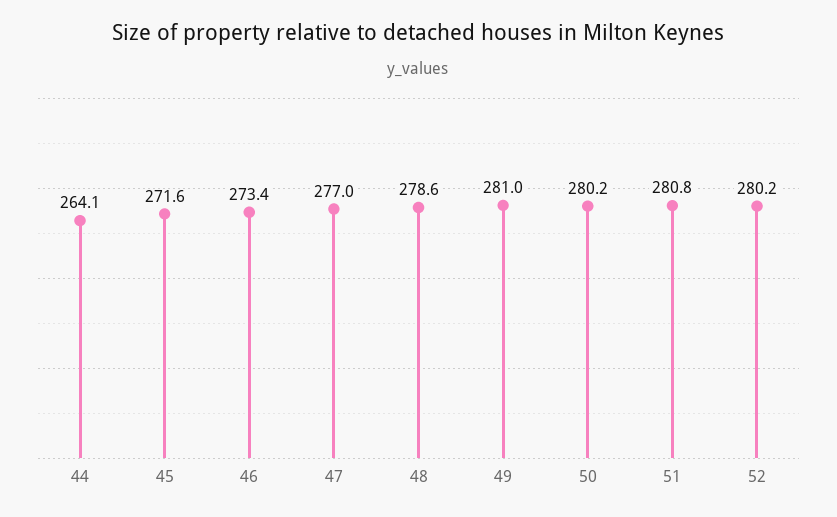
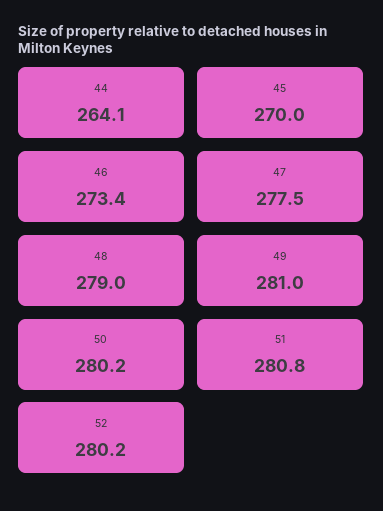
45: 271.6 -> 270
47: 277 -> 277.5
48: 278.6 -> 279

